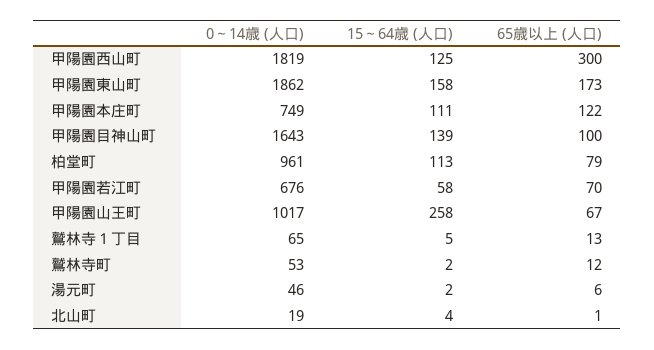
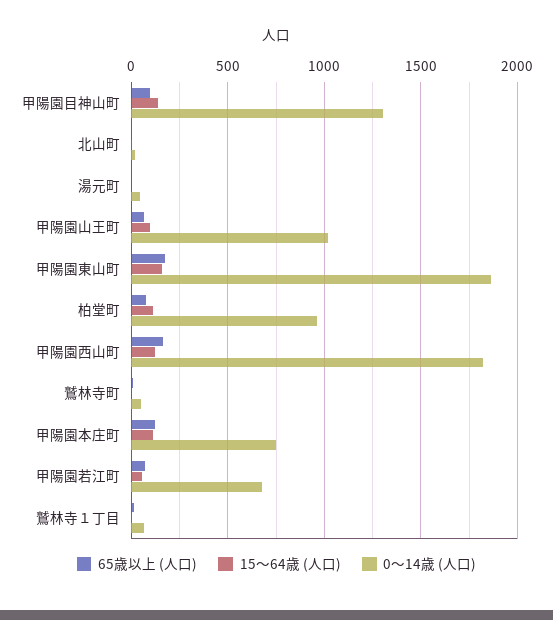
65歳以上 (人口), 甲陽園西山町: 300 -> 150
0～14歳 (人口), 甲陽園目神山町: 1643 -> 1300
15～64歳 (人口), 甲陽園山王町: 258 -> 100

